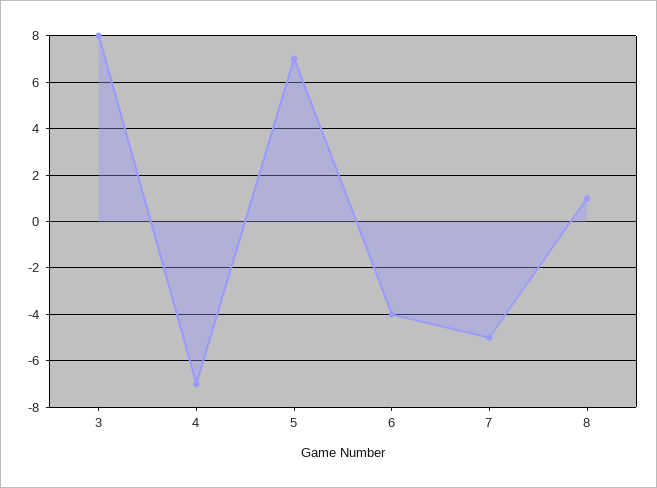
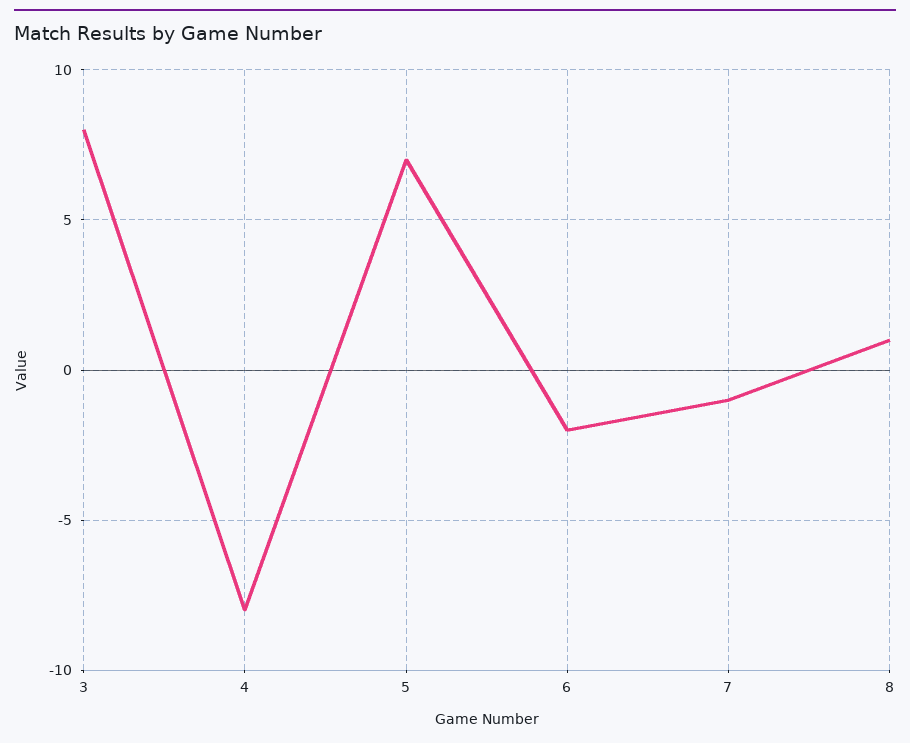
4: -7 -> -8
6: -4 -> -2
7: -5 -> -1

